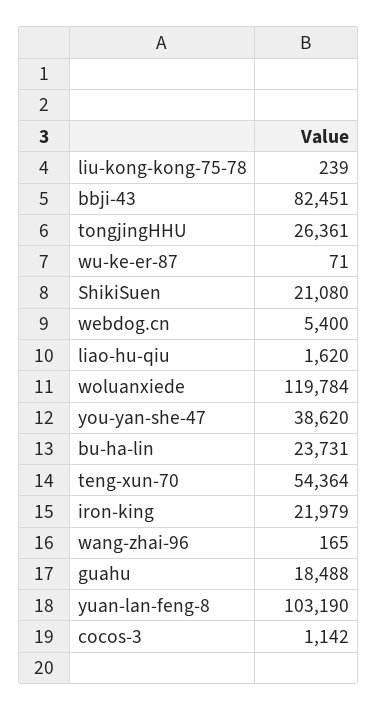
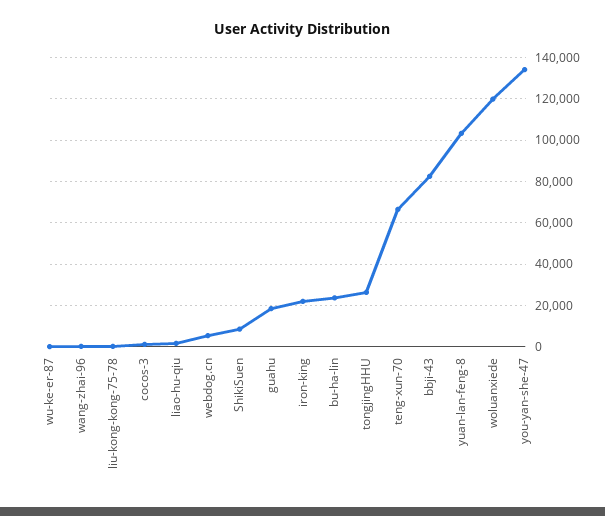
ShikiSuen: 21080 -> 10000
you-yan-she-47: 38620 -> 135000
teng-xun-70: 54364 -> 65000

